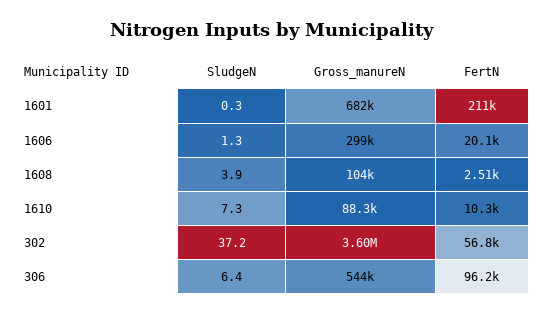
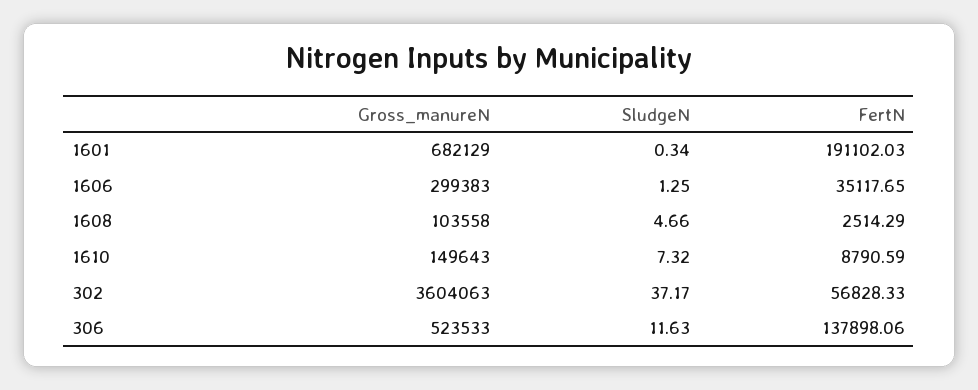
FertN, 1601: 211000 -> 191102.03
FertN, 1606: 20100 -> 35117.65
SludgeN, 1608: 3.9 -> 4.66
Gross_manureN, 1610: 88300 -> 149643
FertN, 1610: 10300 -> 8790.59
SludgeN, 306: 6.4 -> 11.63
Gross_manureN, 306: 544000 -> 523533
FertN, 306: 96200 -> 137898.06

